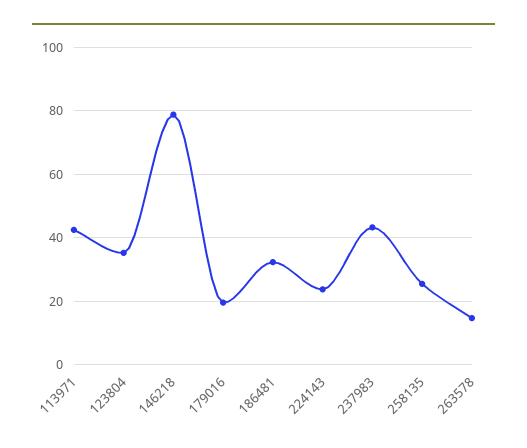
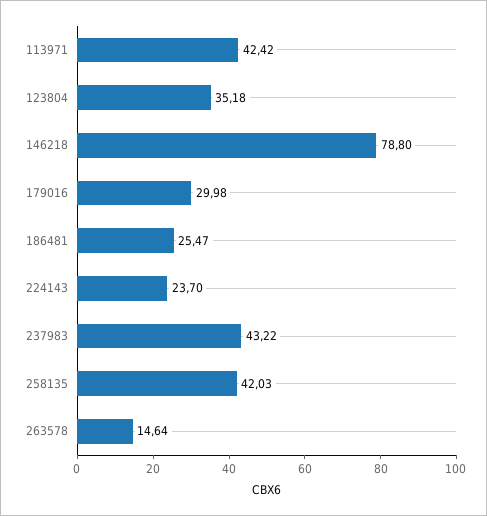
179016: 20 -> 29.98
186481: 32 -> 25.47
258135: 26 -> 42.03

